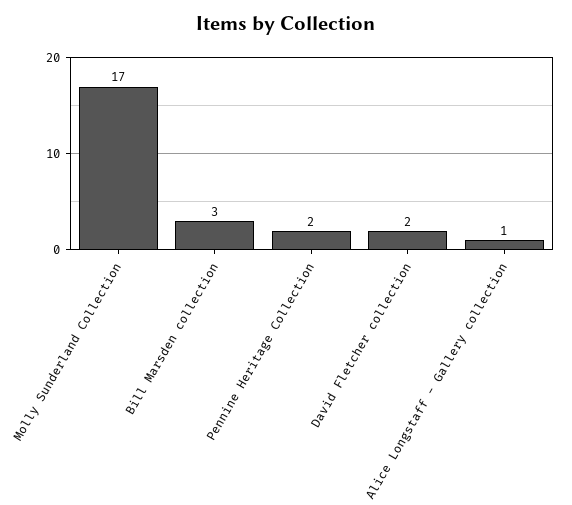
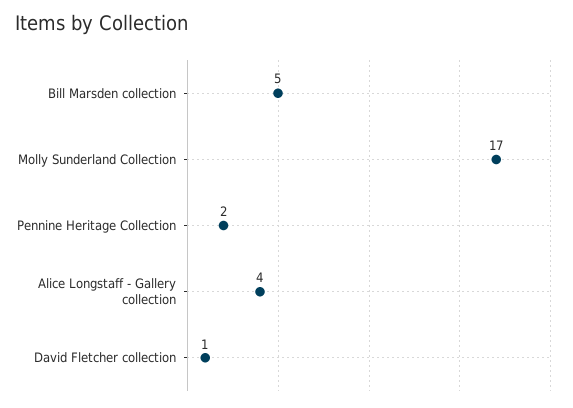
Bill Marsden collection: 3 -> 5
David Fletcher collection: 2 -> 1
Alice Longstaff - Gallery collection: 1 -> 4

